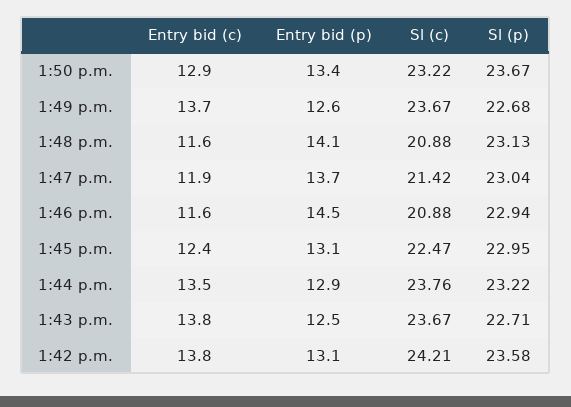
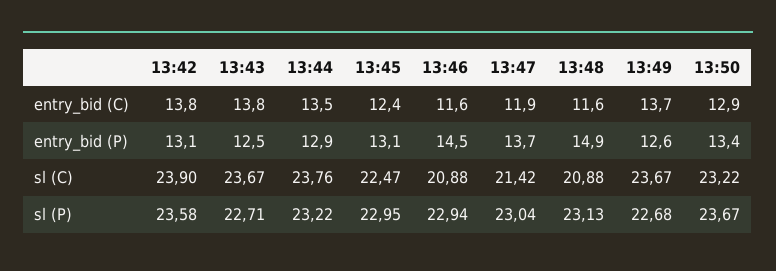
Entry bid (p), 1:48 p.m.: 14.1 -> 14.9
Sl (c), 1:42 p.m.: 24.21 -> 23.9

